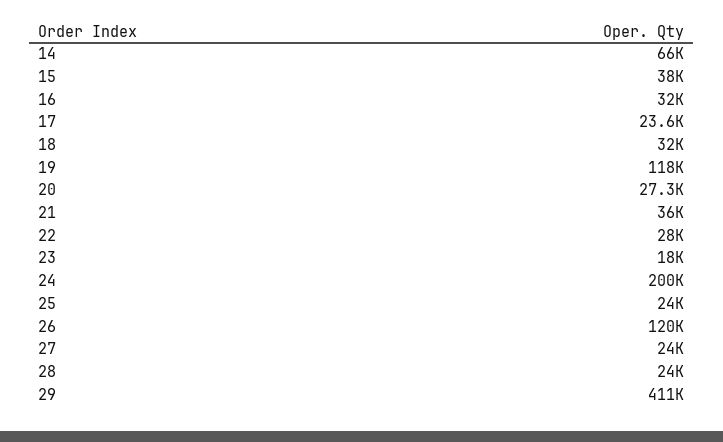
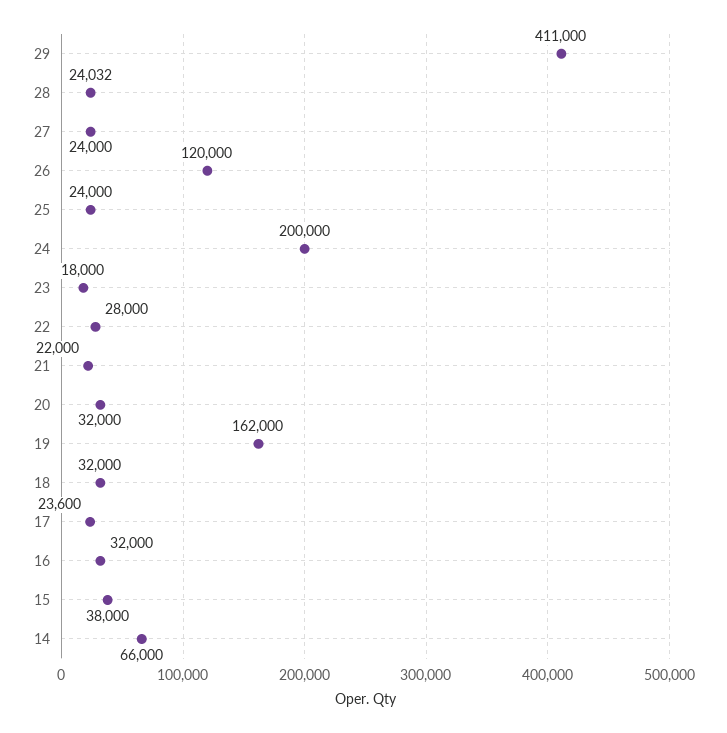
19: 118000 -> 162000
20: 27300 -> 32000
21: 36000 -> 22000

